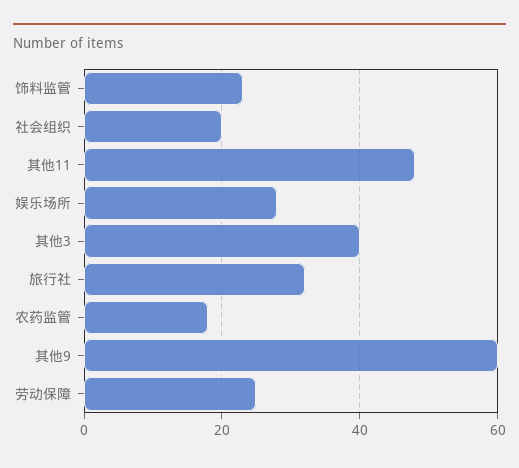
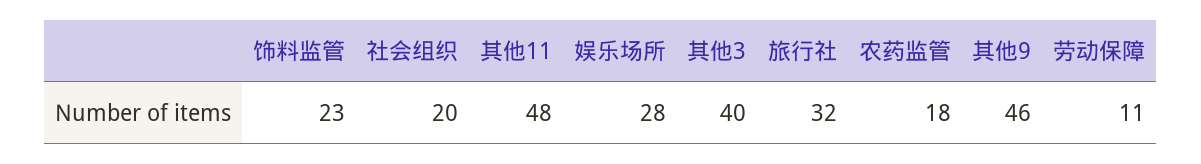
其他9: 60 -> 46
劳动保障: 25 -> 11

